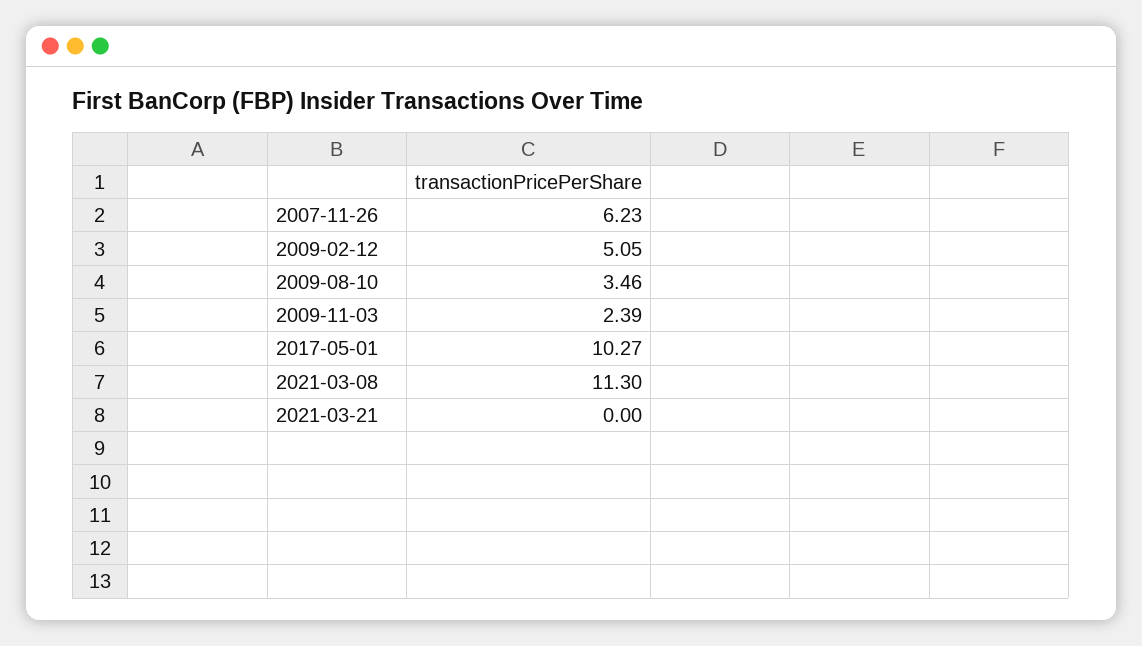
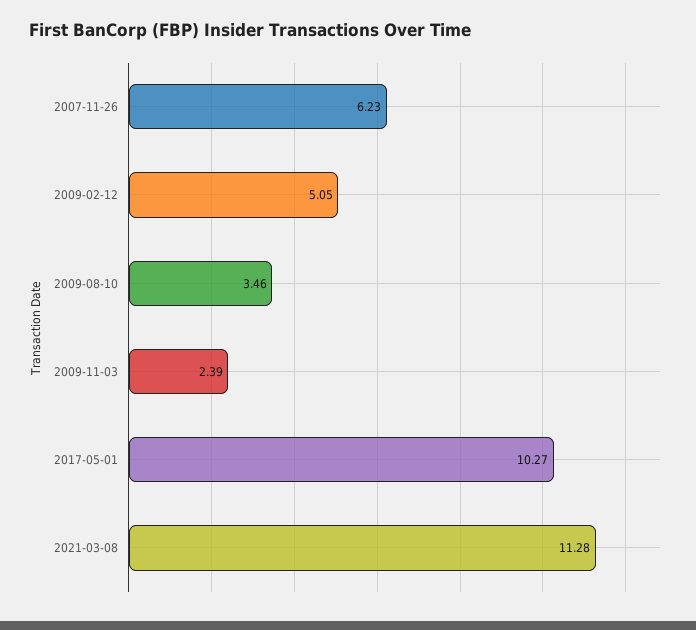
2021-03-08: 11.3 -> 11.28
2021-03-21: 0 -> none

